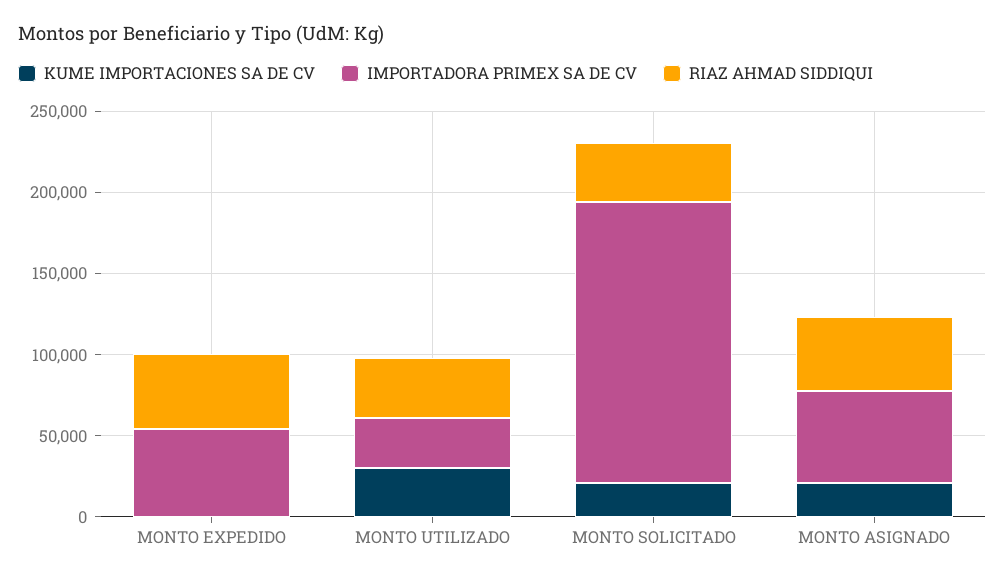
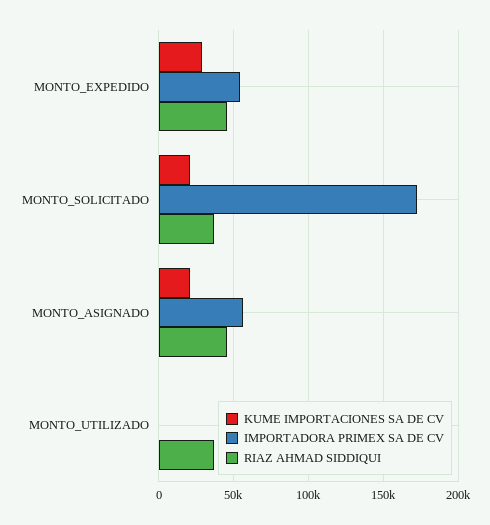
KUME IMPORTACIONES SA DE CV, MONTO EXPEDIDO: 0 -> 30000
KUME IMPORTACIONES SA DE CV, MONTO UTILIZADO: 30000 -> 0
IMPORTADORA PRIMEX SA DE CV, MONTO UTILIZADO: 30000 -> 0

